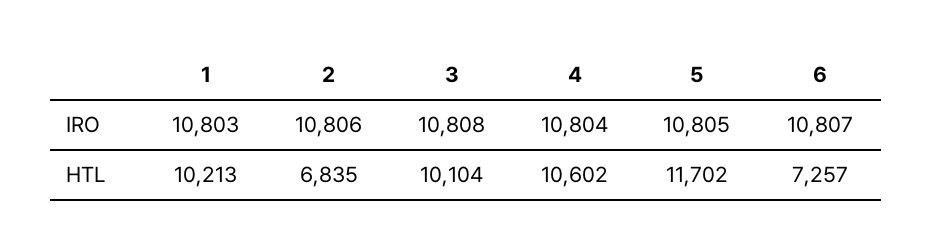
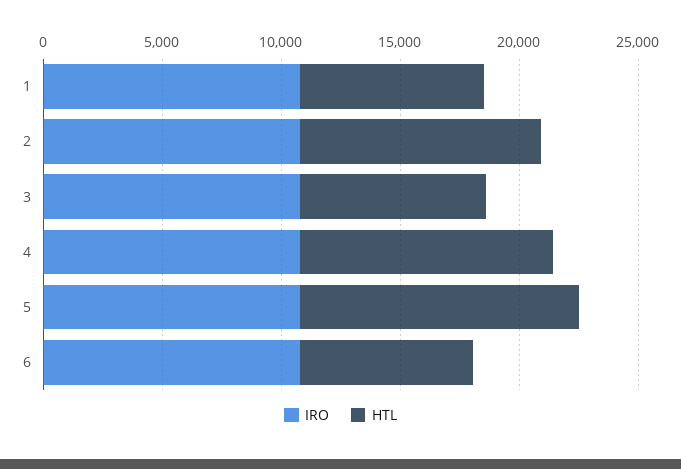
HTL, 1: 10213 -> 8000
HTL, 2: 6835 -> 10000
HTL, 3: 10104 -> 8000

